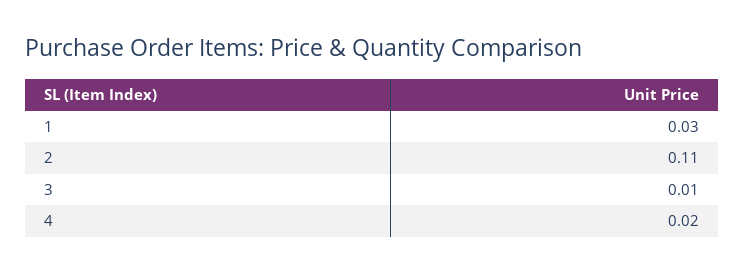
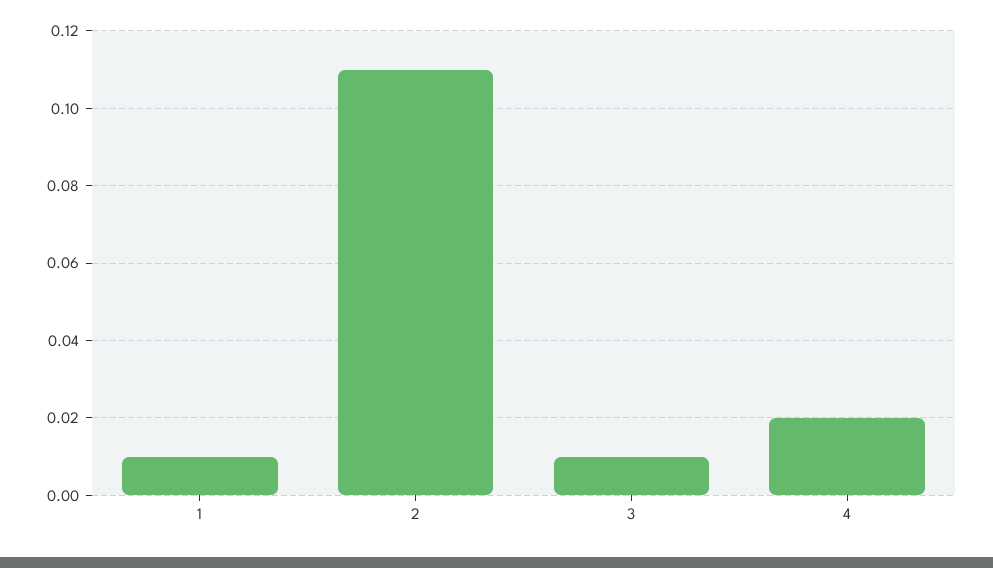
1: 0.03 -> 0.01

